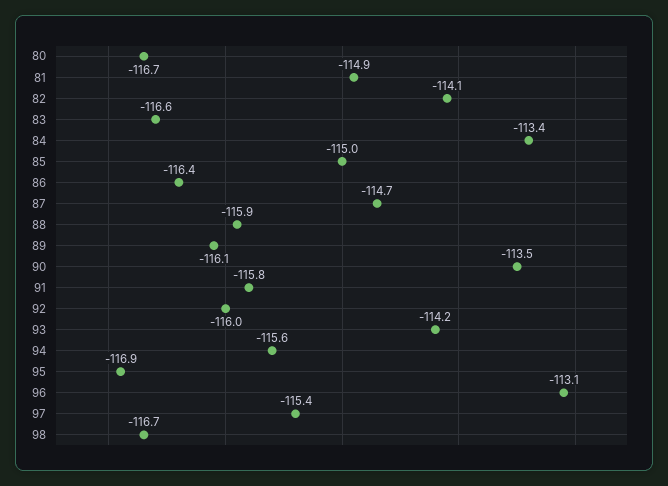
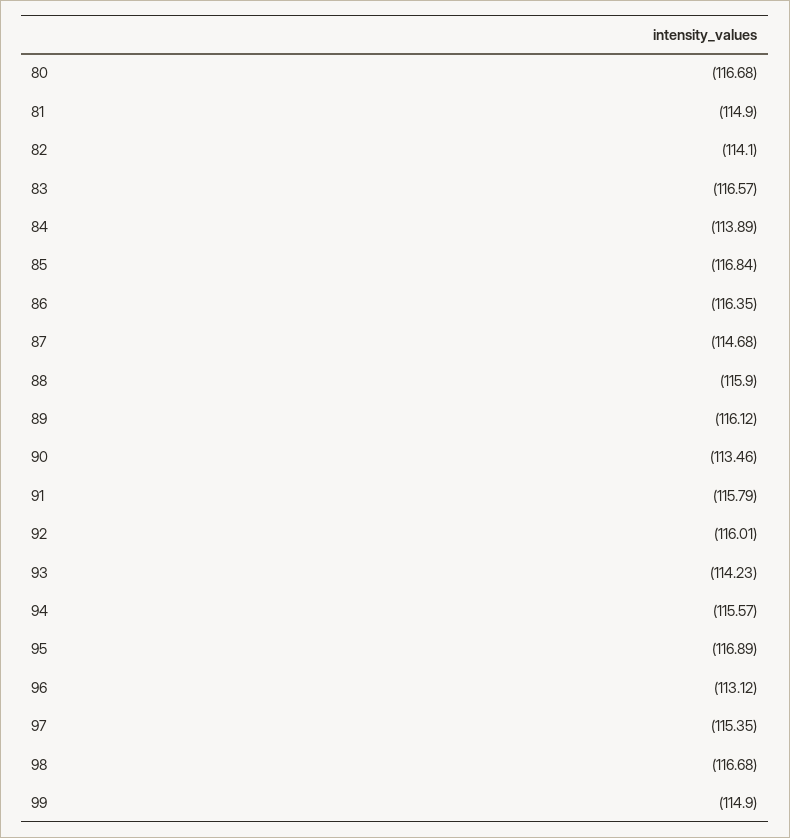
84: -113.4 -> -113.89
85: -115 -> -116.84
99: none -> -114.9

